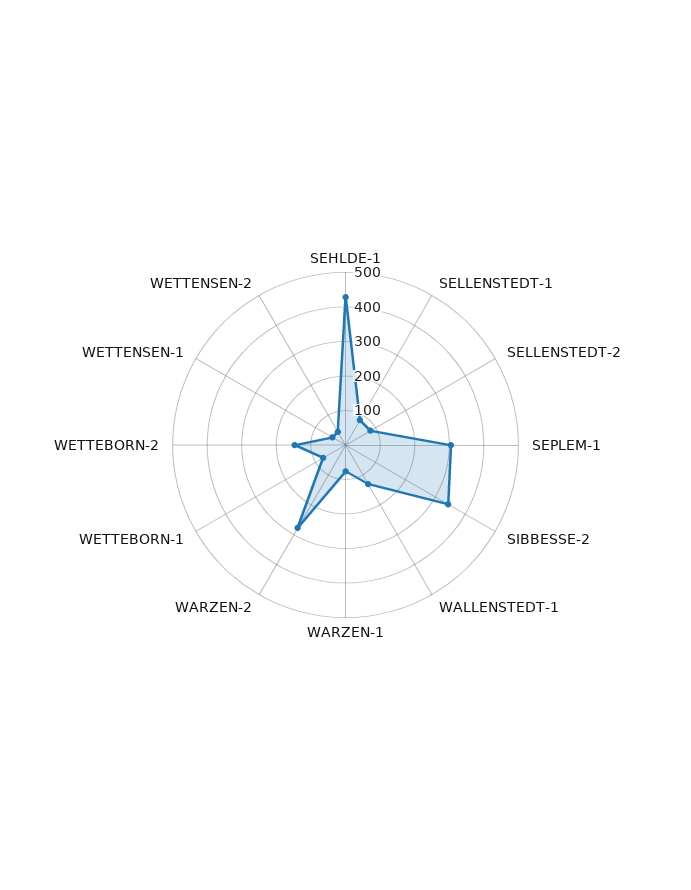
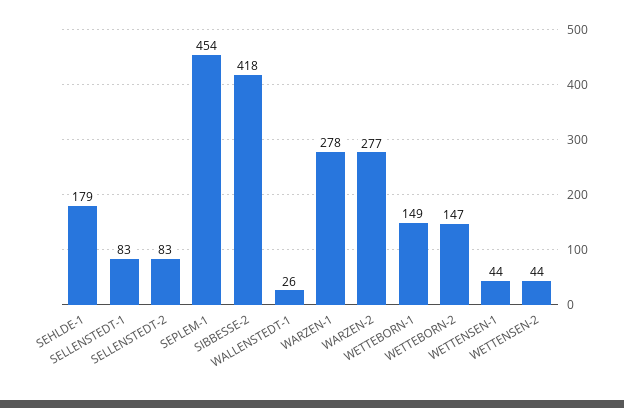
SEHLDE-1: 425 -> 179
SEPLEM-1: 300 -> 454
SIBBESSE-2: 350 -> 418
WALLENSTEDT-1: 125 -> 26
WARZEN-1: 75 -> 278
WETTEBORN-1: 75 -> 149

